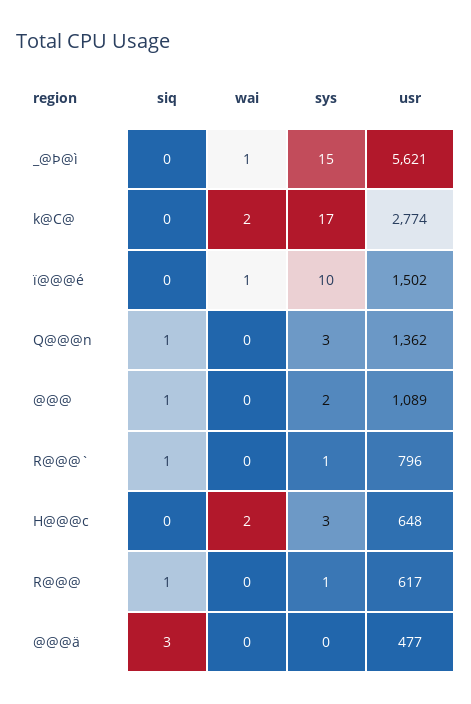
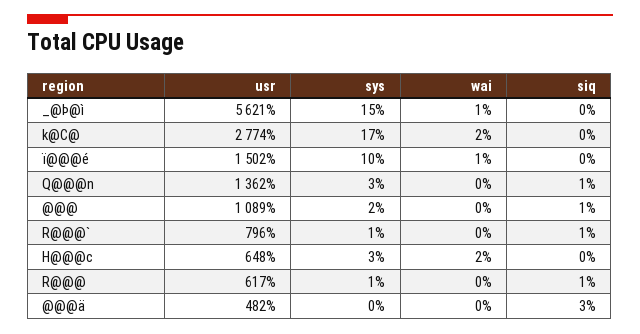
usr, @@@ä: 477 -> 482

